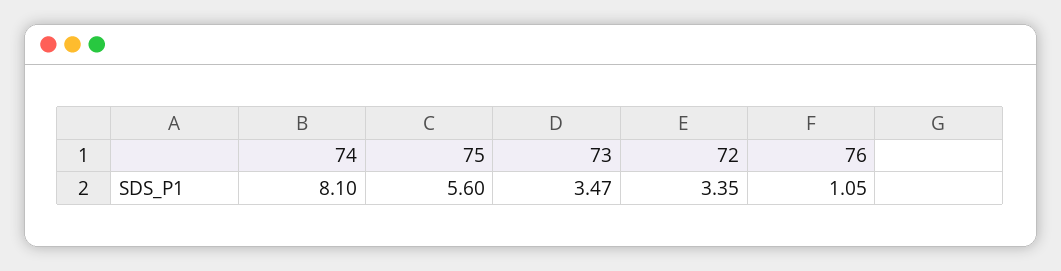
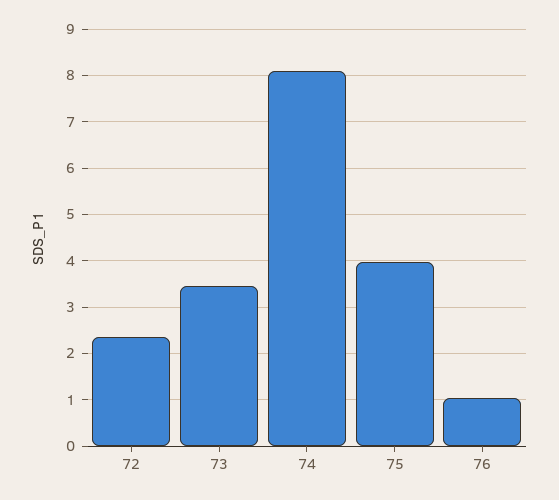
75: 5.6 -> 4
72: 3.35 -> 2.4

